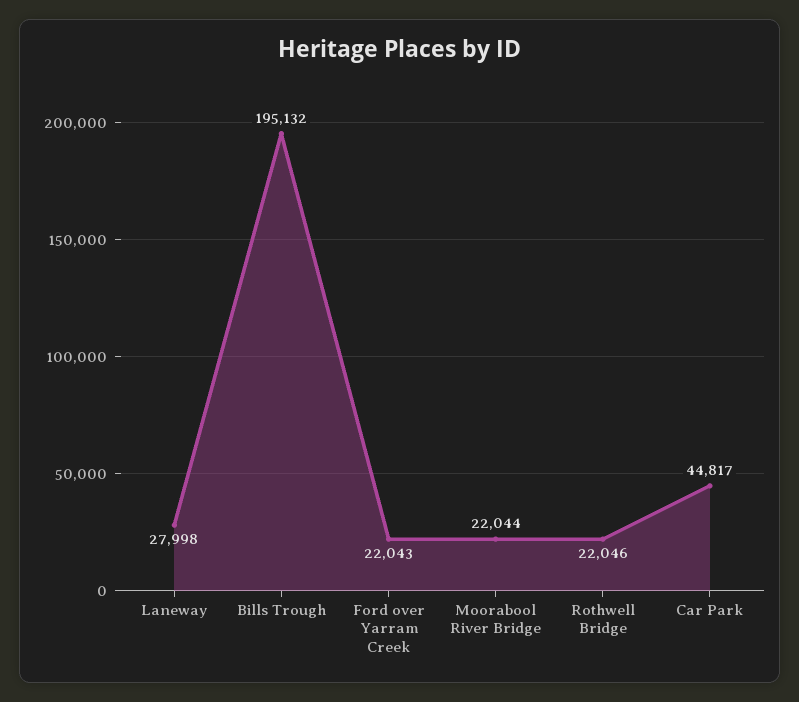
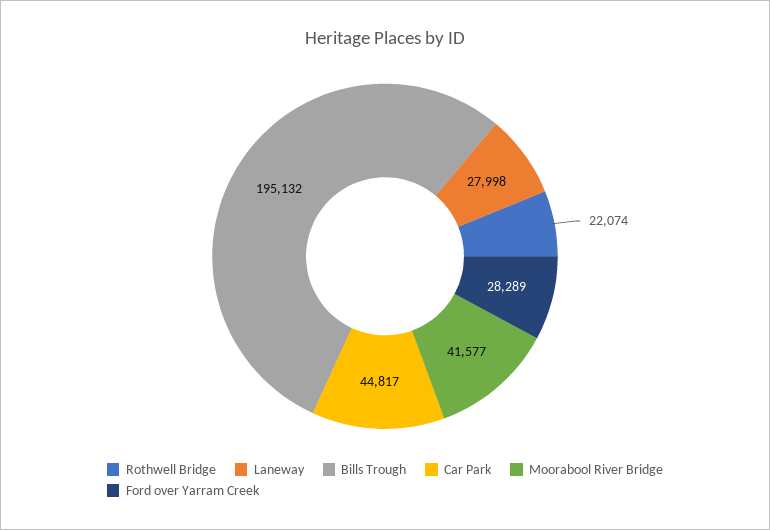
Ford over Yarram Creek: 22043 -> 28289
Moorabool River Bridge: 22044 -> 41577
Rothwell Bridge: 22046 -> 22074

